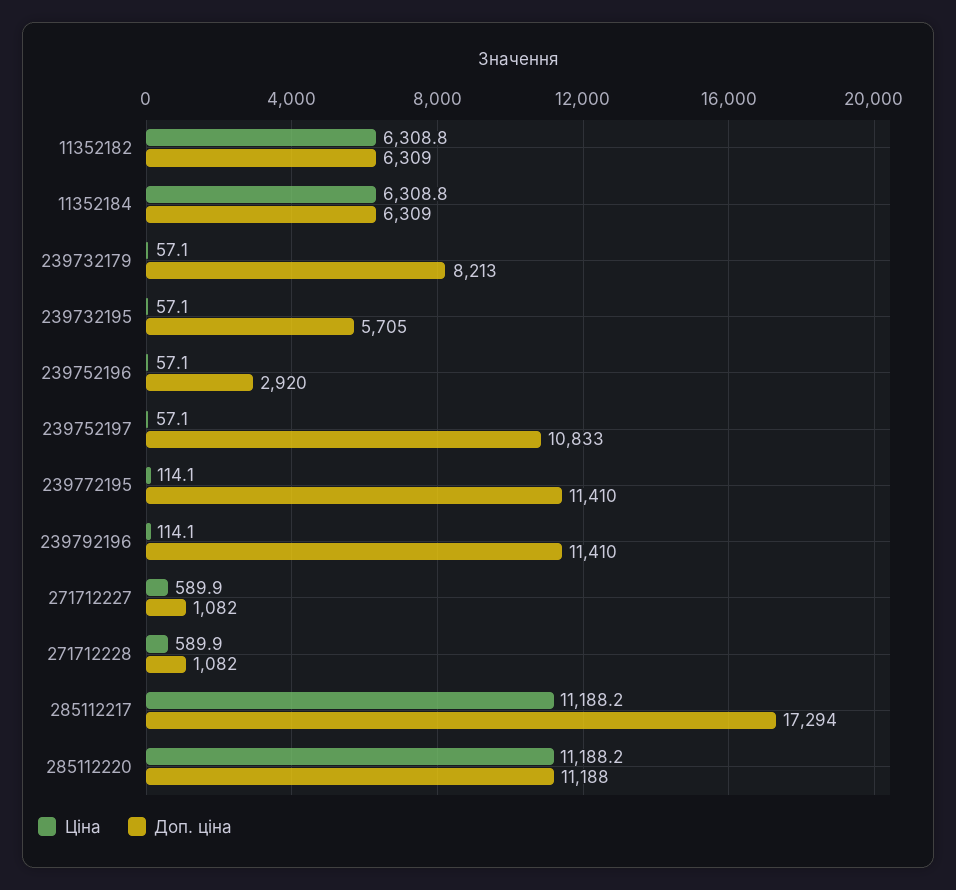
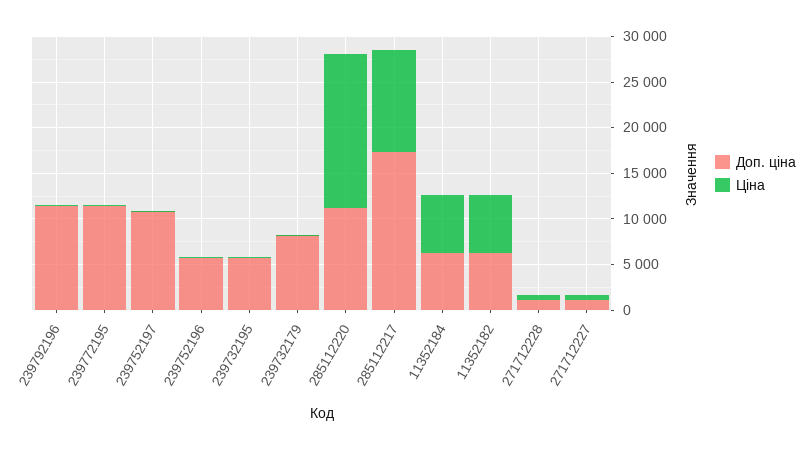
Доп. ціна, 239752196: 2920 -> 6000
Ціна, 285112220: 11188.2 -> 17000

